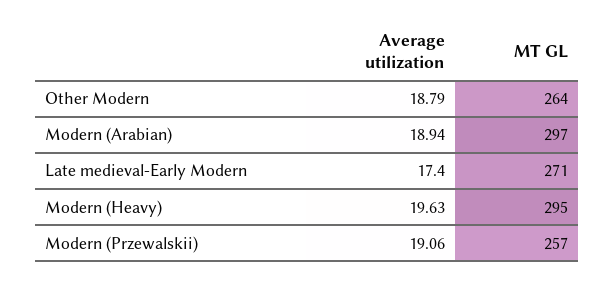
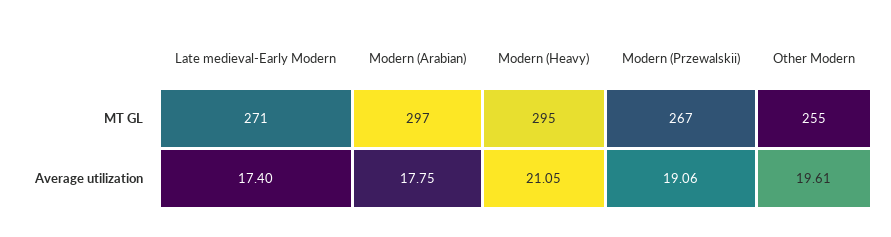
Average utilization, Other Modern: 18.79 -> 19.61
MT GL, Other Modern: 264 -> 255
Average utilization, Modern (Arabian): 18.94 -> 17.75
Average utilization, Modern (Heavy): 19.63 -> 21.05
MT GL, Modern (Przewalskii): 257 -> 267

